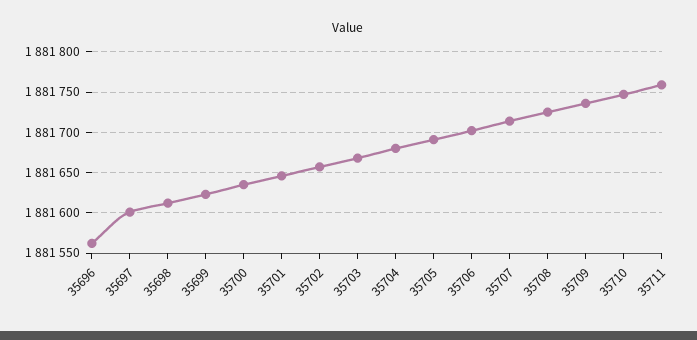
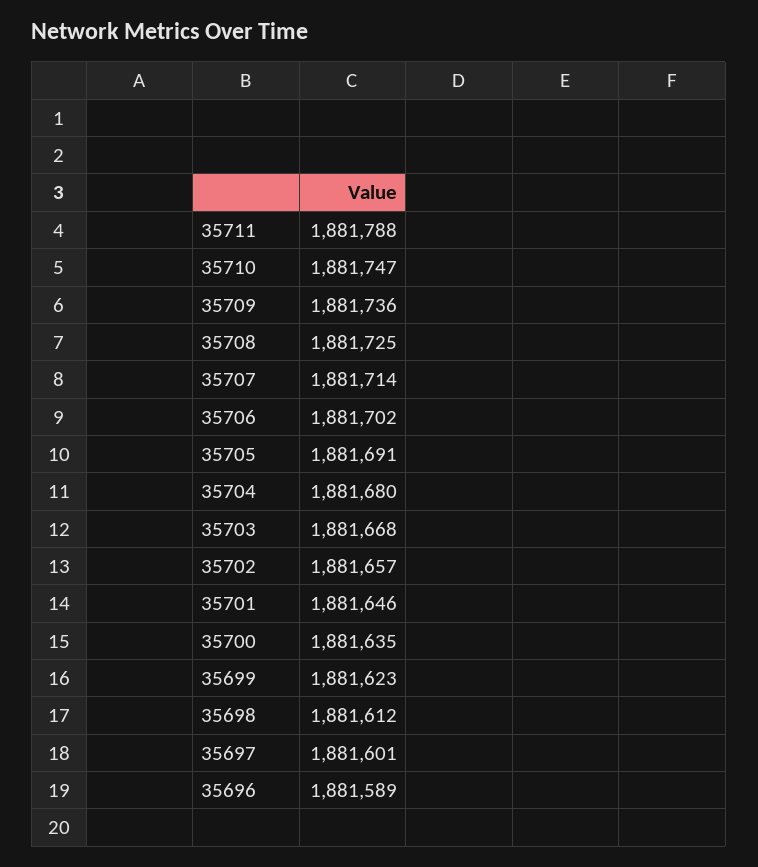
35696: 1881560 -> 1881589
35711: 1881760 -> 1881788

